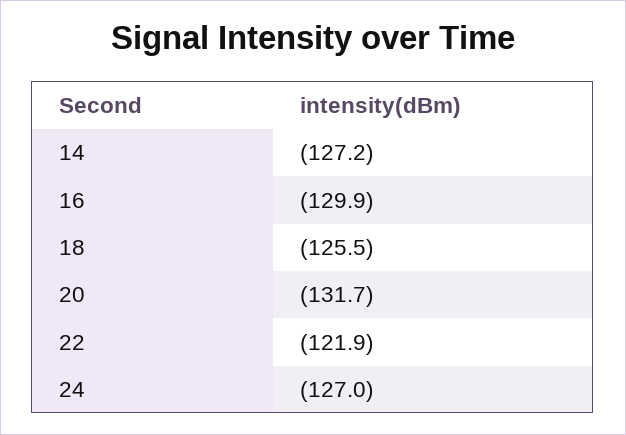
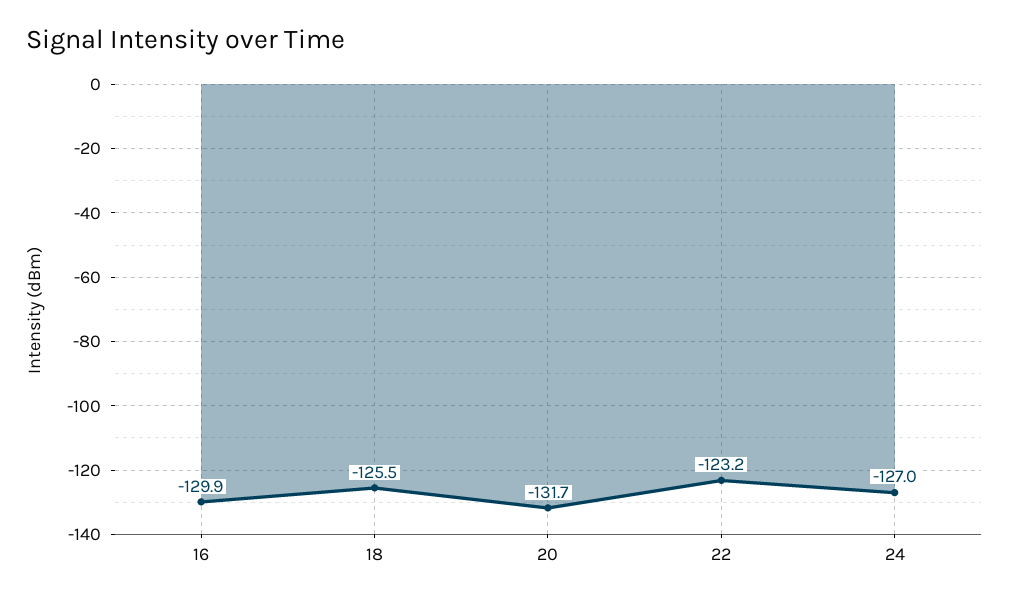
14: -127.2 -> none
22: -121.9 -> -123.2

